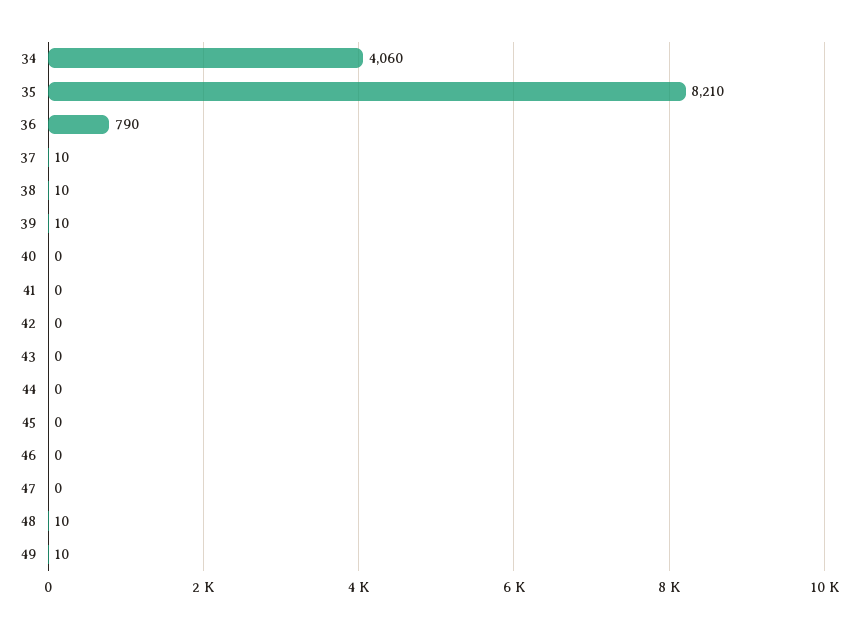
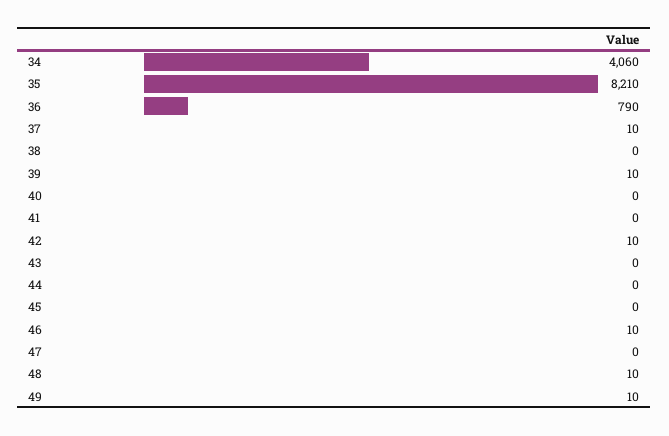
38: 10 -> 0
42: 0 -> 10
46: 0 -> 10

